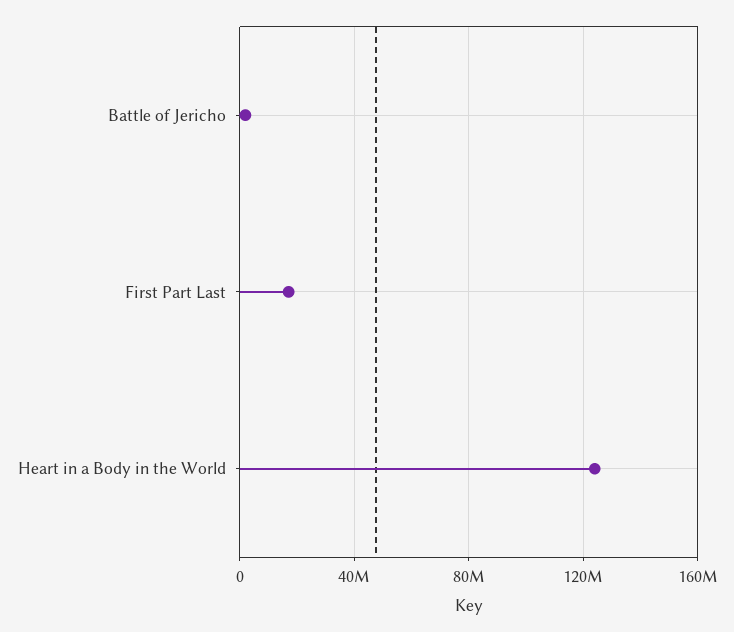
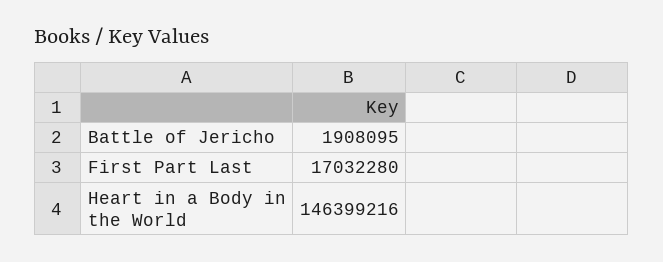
Heart in a Body in the World: 125000000 -> 146399216

